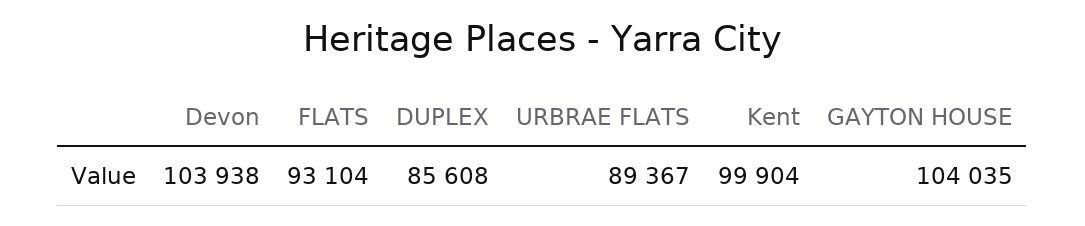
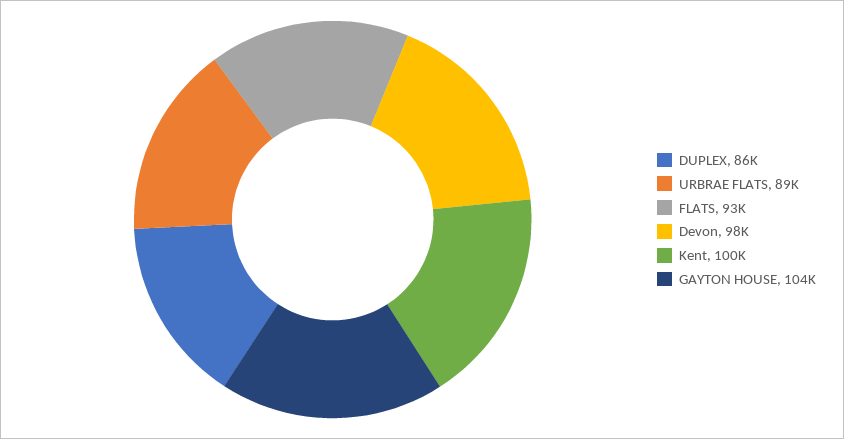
Devon: 103938 -> 98000

